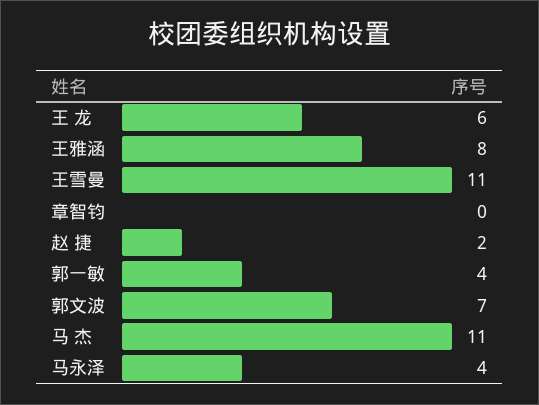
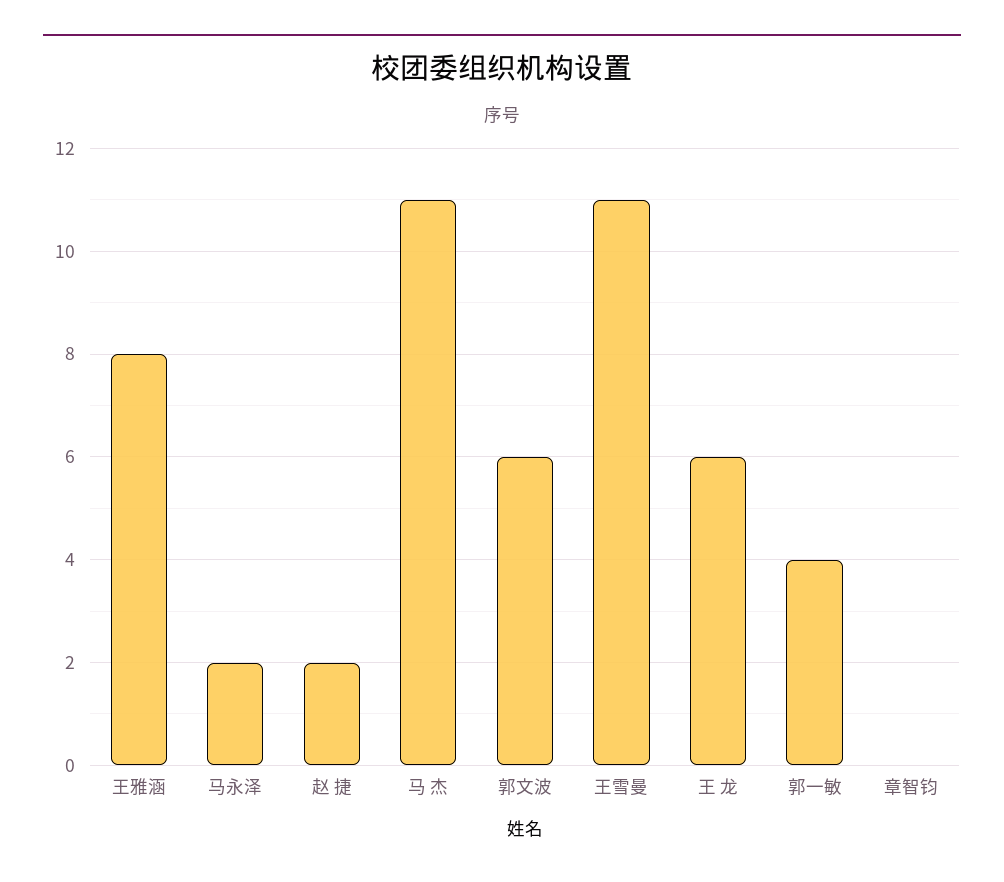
郭文波: 7 -> 6
马永泽: 4 -> 2

